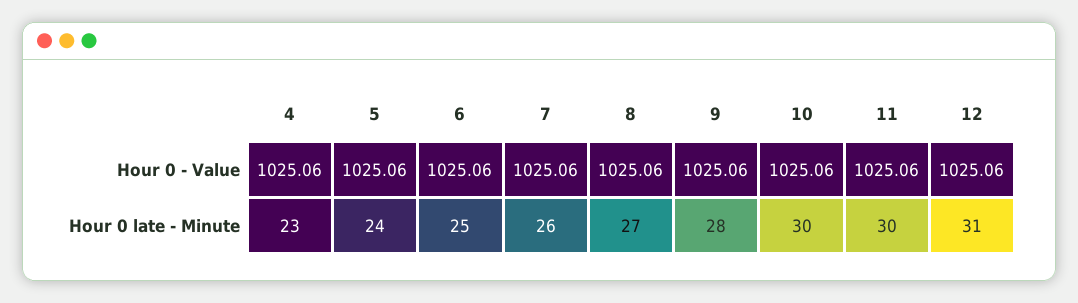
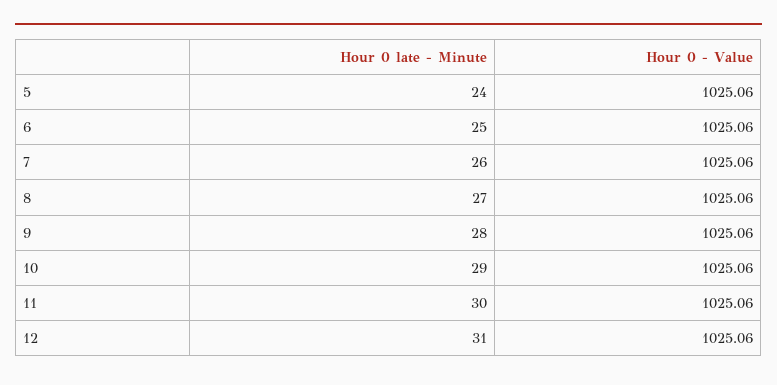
4, Hour 0 - Value: 1025.06 -> none
4, Hour 0 late - Minute: 23 -> none
10, Hour 0 late - Minute: 30 -> 29

